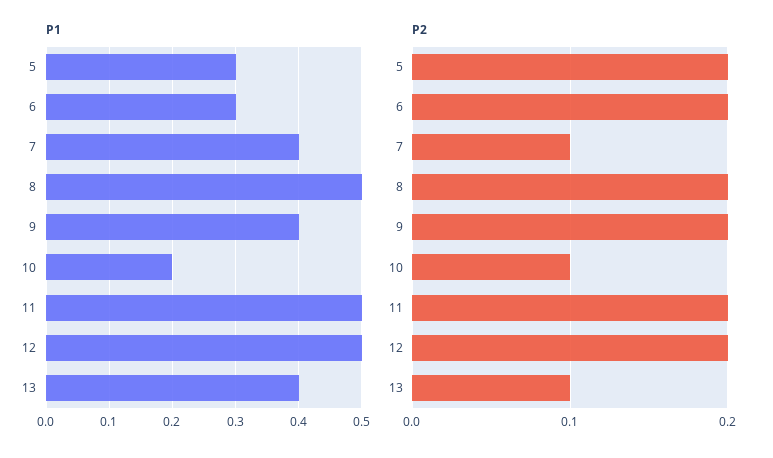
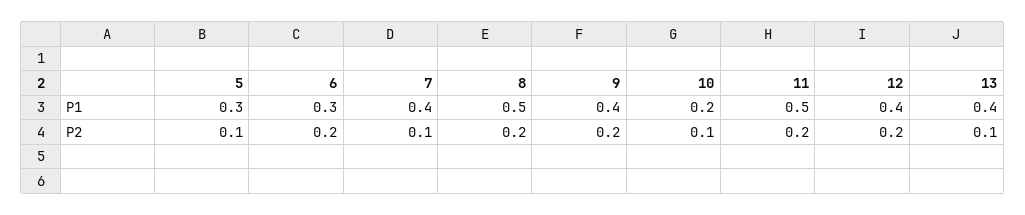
P1, 12: 0.5 -> 0.4
P2, 5: 0.2 -> 0.1

